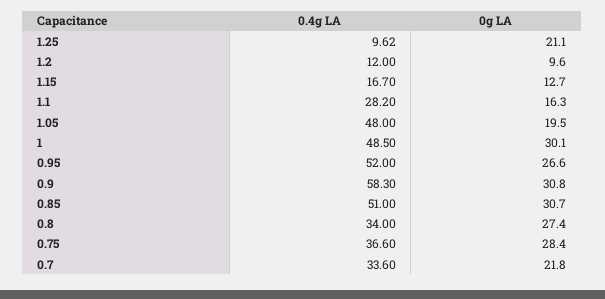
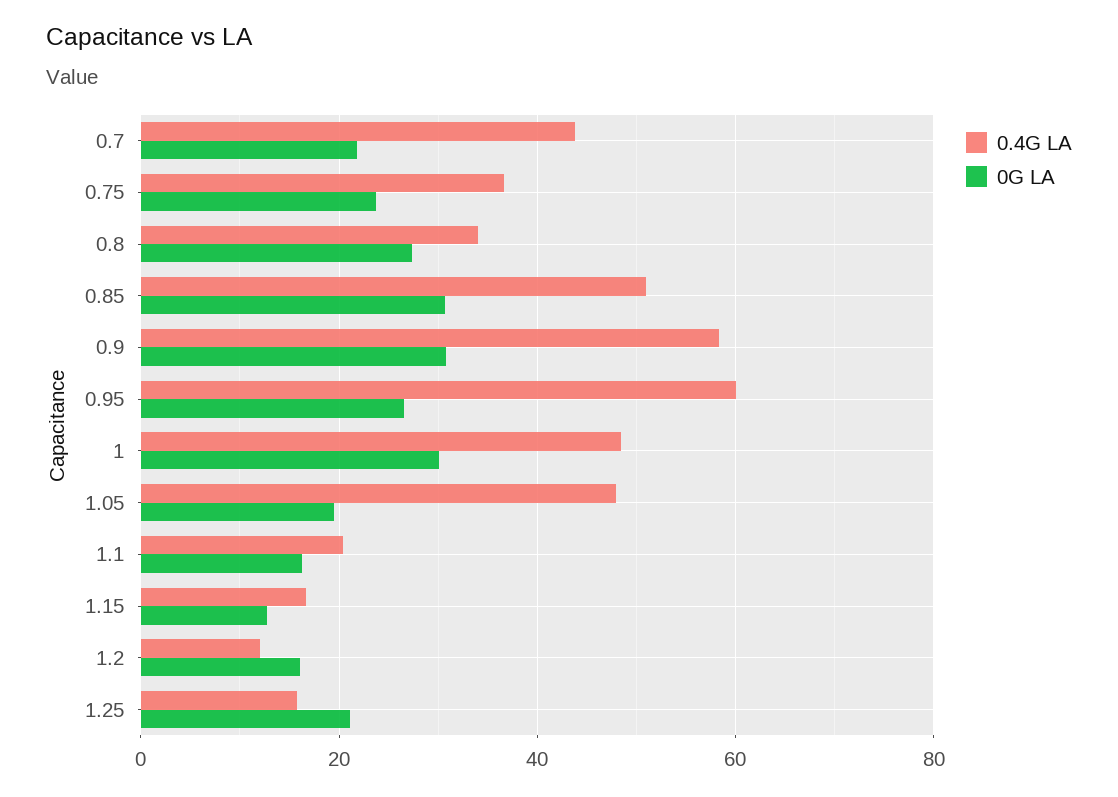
0.4g LA, 1.25: 9.62 -> 16
0g LA, 1.2: 9.6 -> 16
0.4g LA, 1.1: 28.2 -> 20
0.4g LA, 0.95: 52 -> 60
0g LA, 0.75: 28.4 -> 24
0.4g LA, 0.7: 33.6 -> 44

